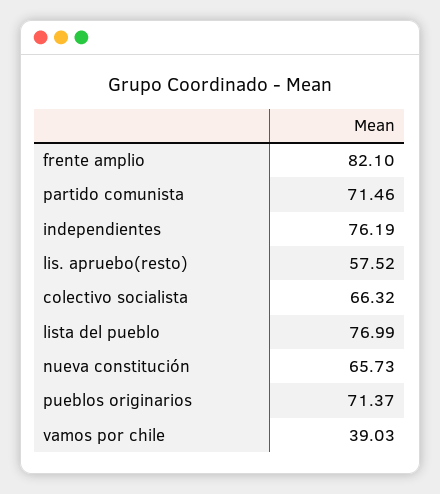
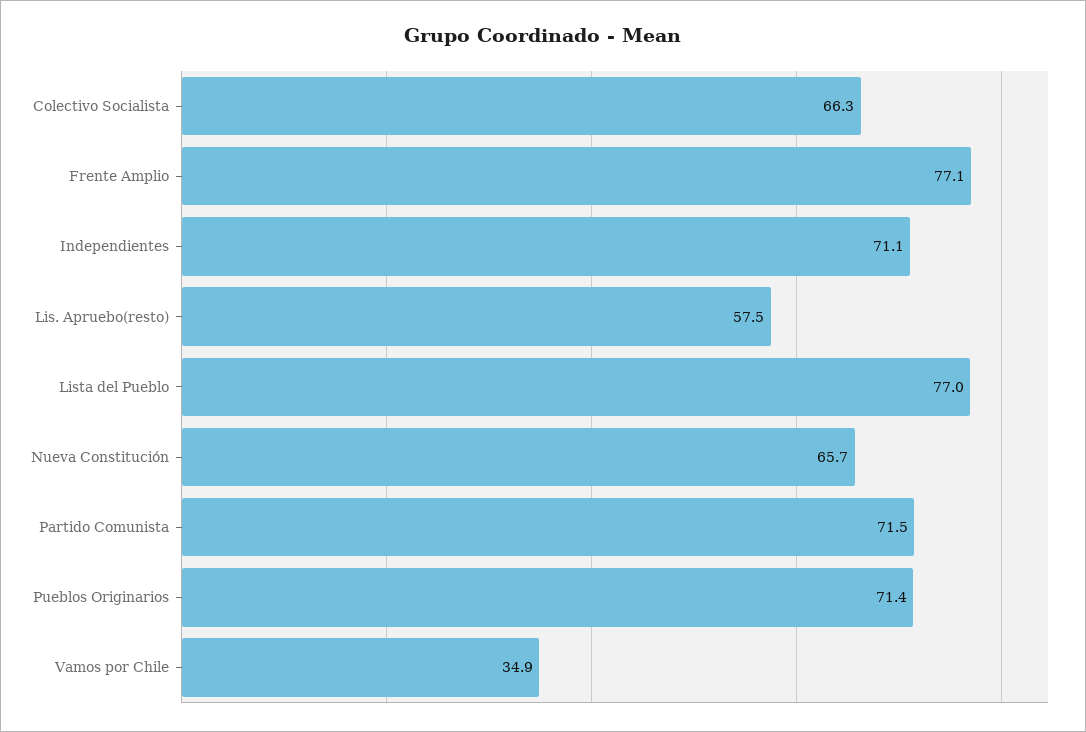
frente amplio: 82.1 -> 77.1
independientes: 76.19 -> 71.1
vamos por chile: 39.03 -> 34.9

